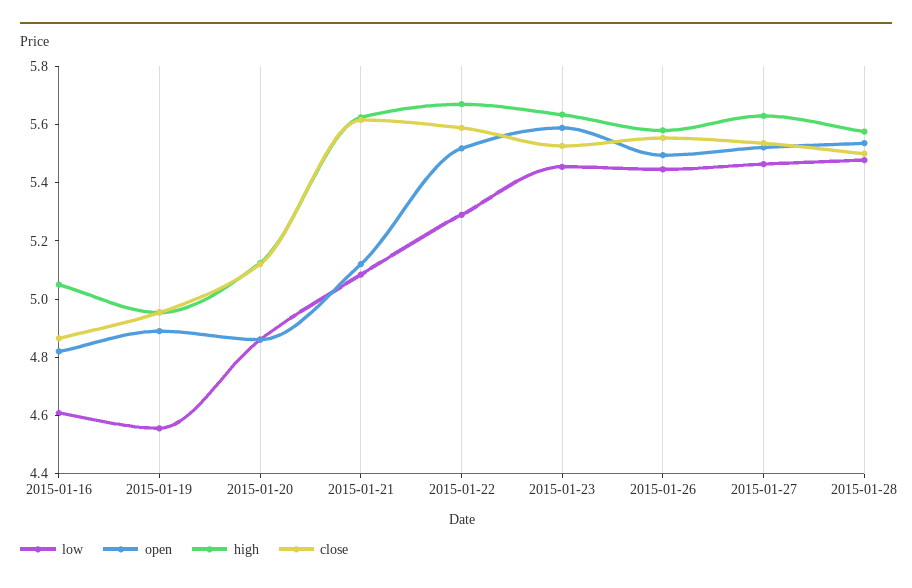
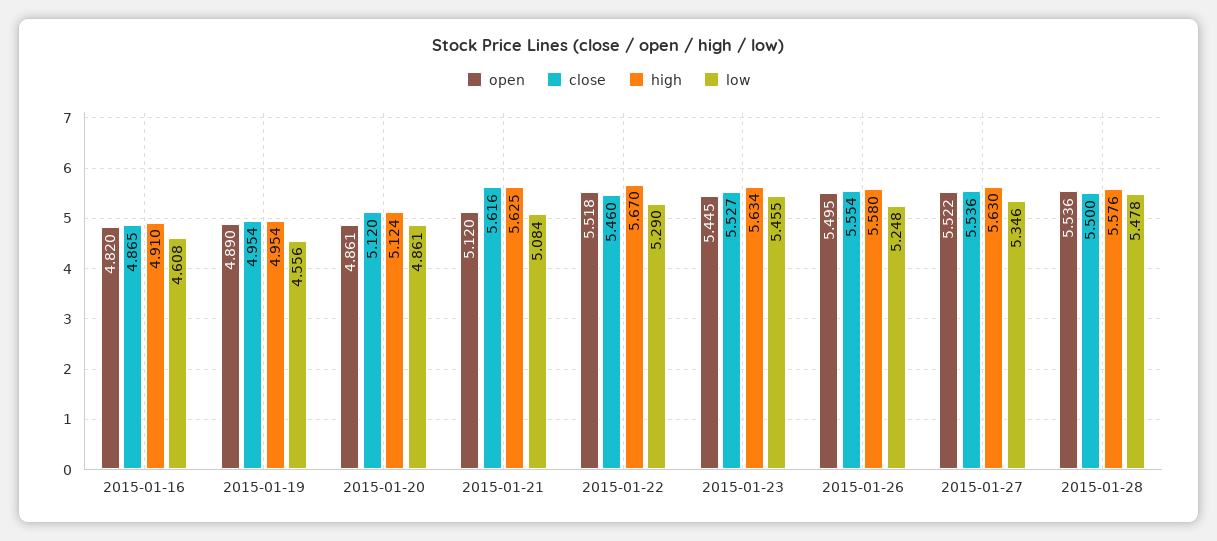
high, 2015-01-16: 5.05 -> 4.91
close, 2015-01-22: 5.6 -> 5.46
open, 2015-01-23: 5.6 -> 5.445
low, 2015-01-26: 5.45 -> 5.248
low, 2015-01-27: 5.45 -> 5.346

